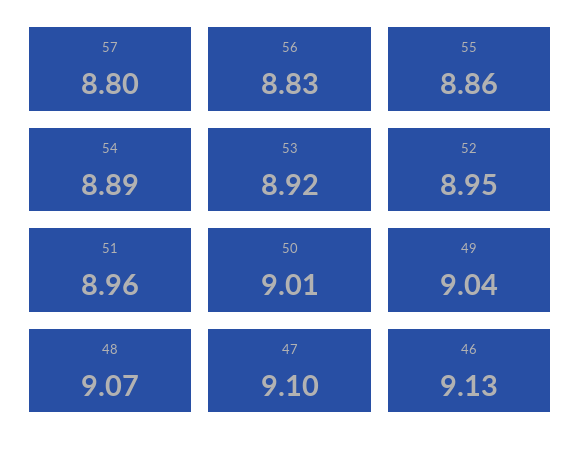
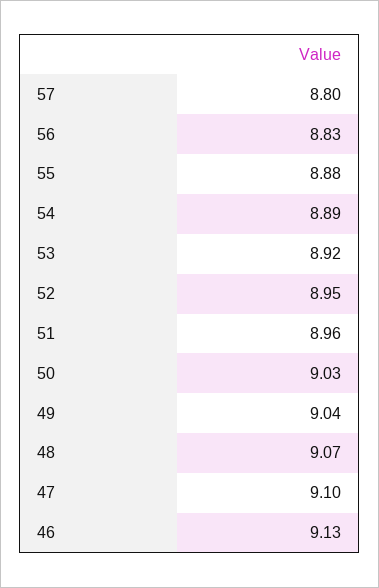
55: 8.86 -> 8.88
50: 9.01 -> 9.03

